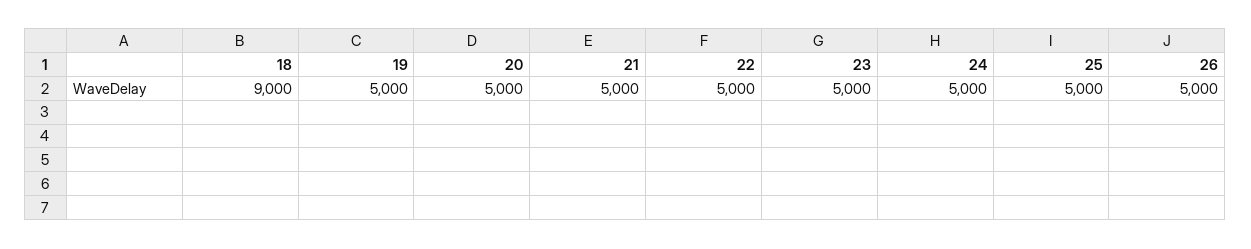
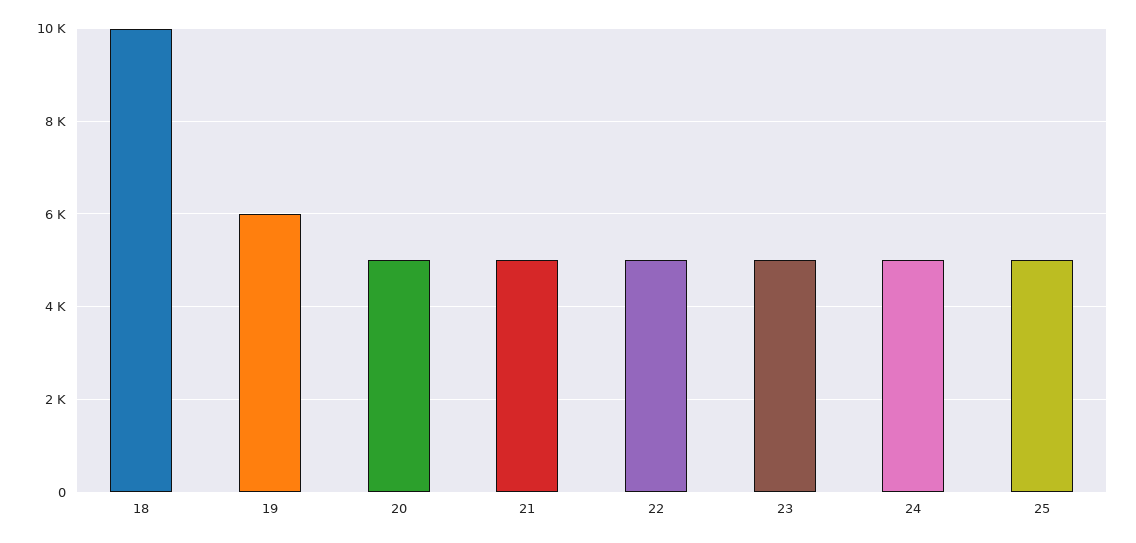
18: 9000 -> 10000
19: 5000 -> 6000
26: 5000 -> none

